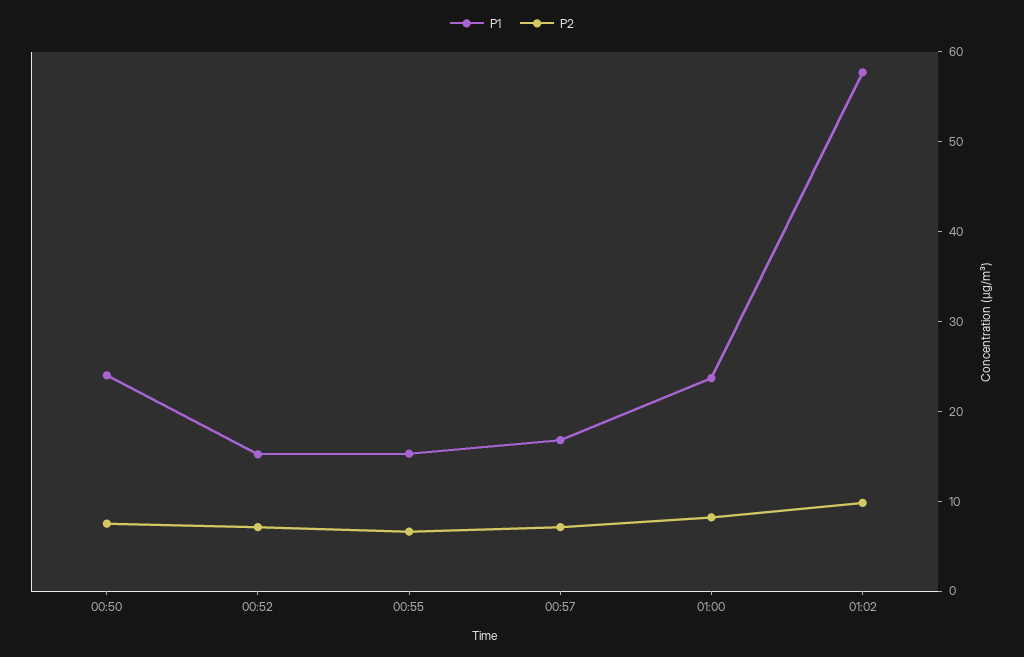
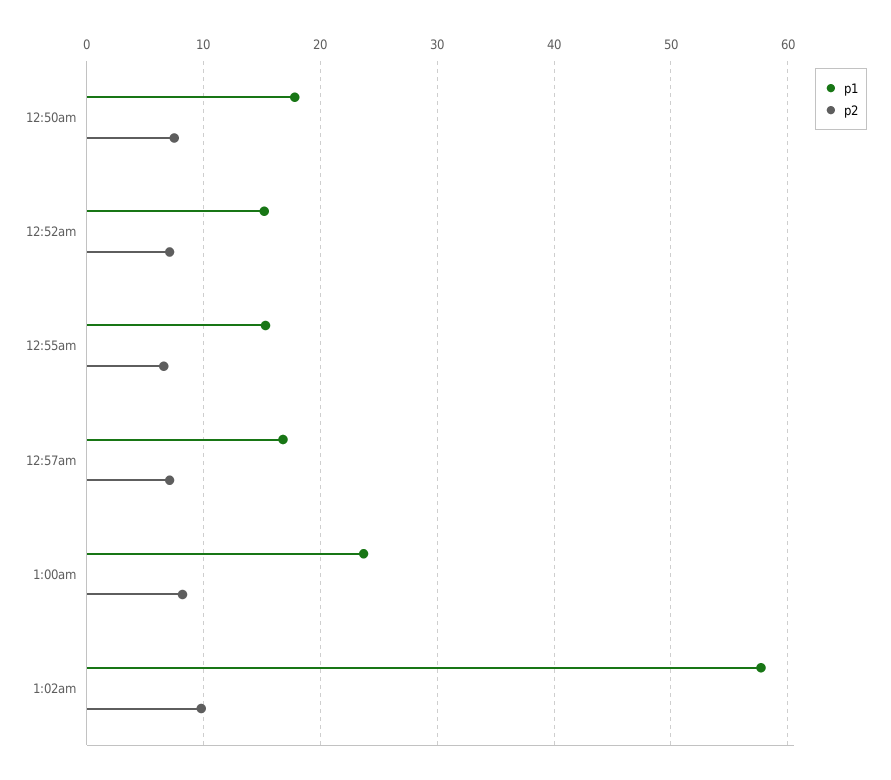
P1, 00:50: 24 -> 18

